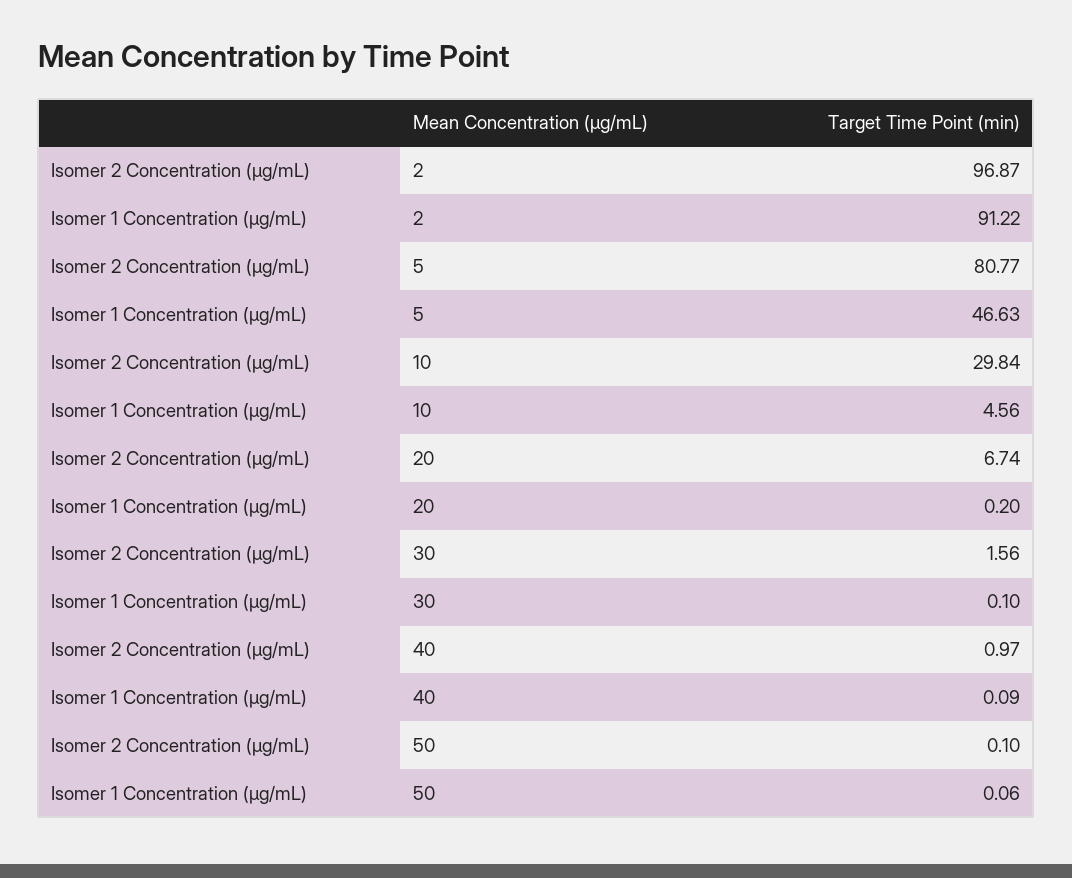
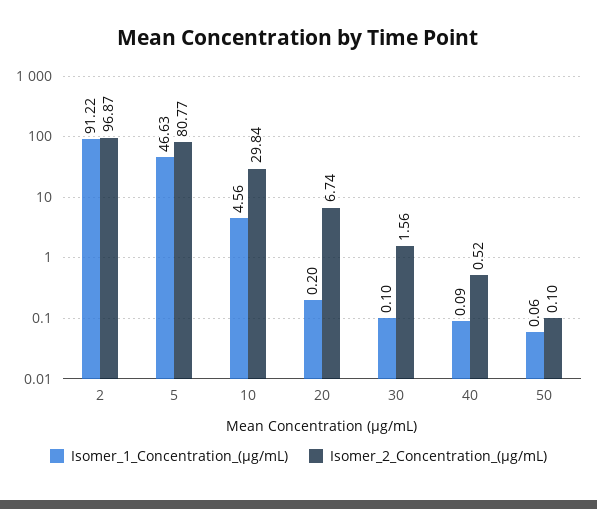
Isomer 2 Concentration (µg/mL), 40: 0.97 -> 0.52

